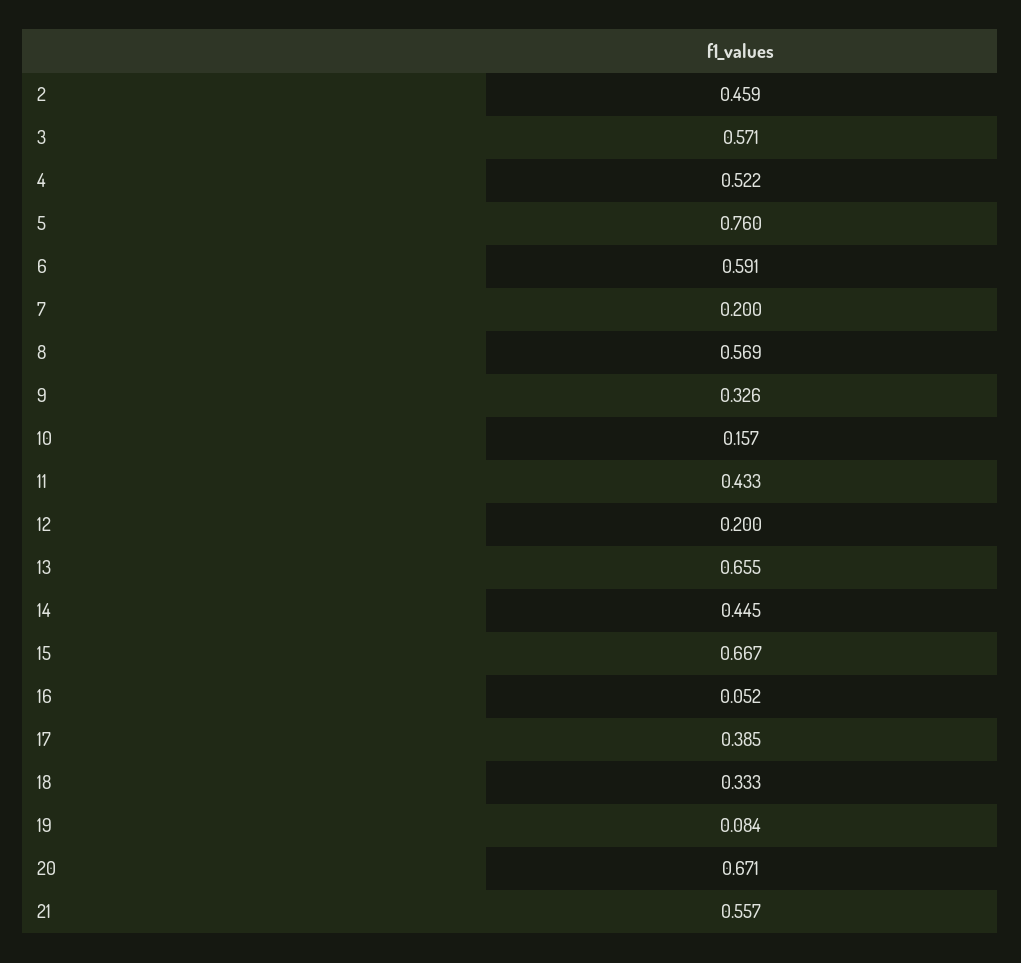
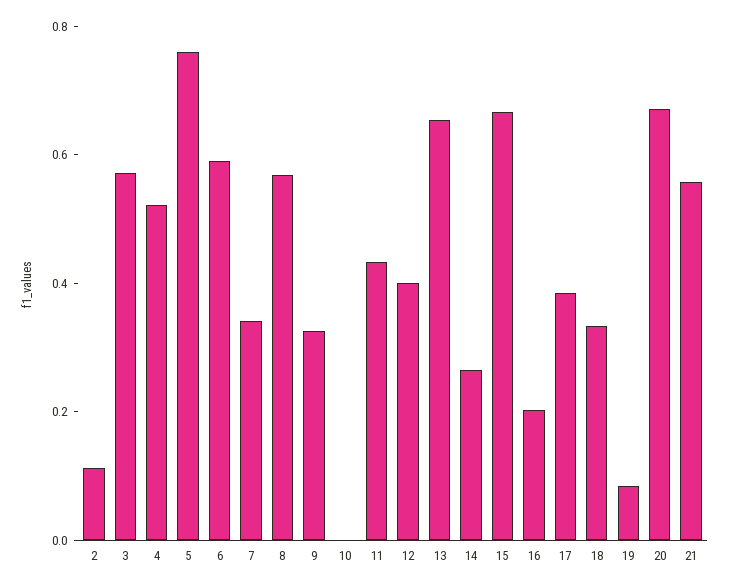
2: 0.459 -> 0.1
7: 0.2 -> 0.35
10: 0.157 -> 0
12: 0.2 -> 0.4
14: 0.445 -> 0.25
16: 0.052 -> 0.2

